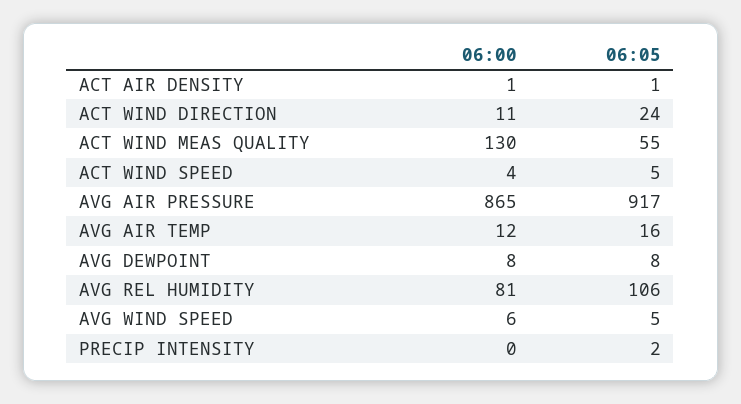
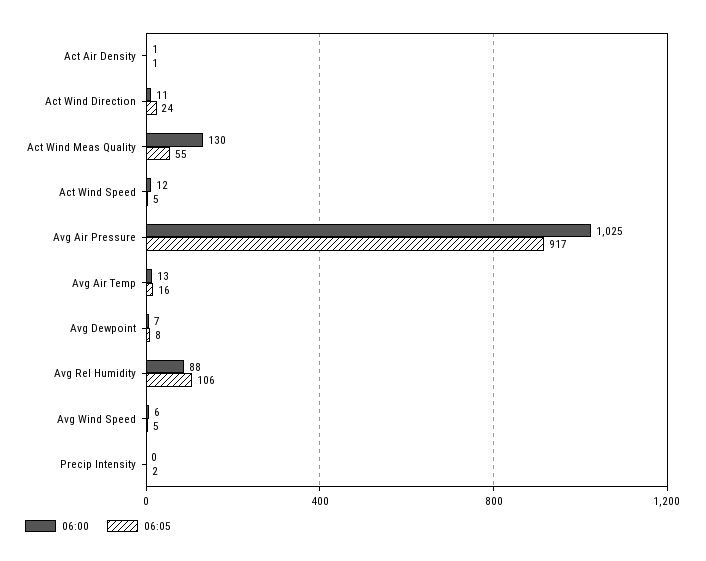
06:00, ACT WIND SPEED: 4 -> 12
06:00, AVG AIR PRESSURE: 865 -> 1025
06:00, AVG AIR TEMP: 12 -> 13
06:00, AVG DEWPOINT: 8 -> 7
06:00, AVG REL HUMIDITY: 81 -> 88

